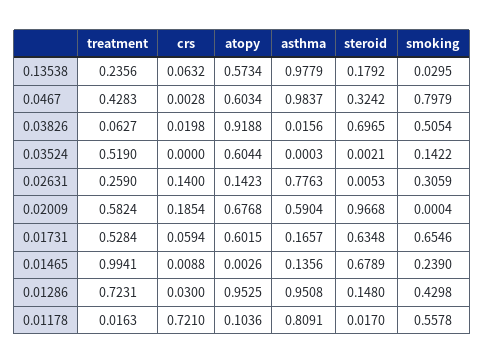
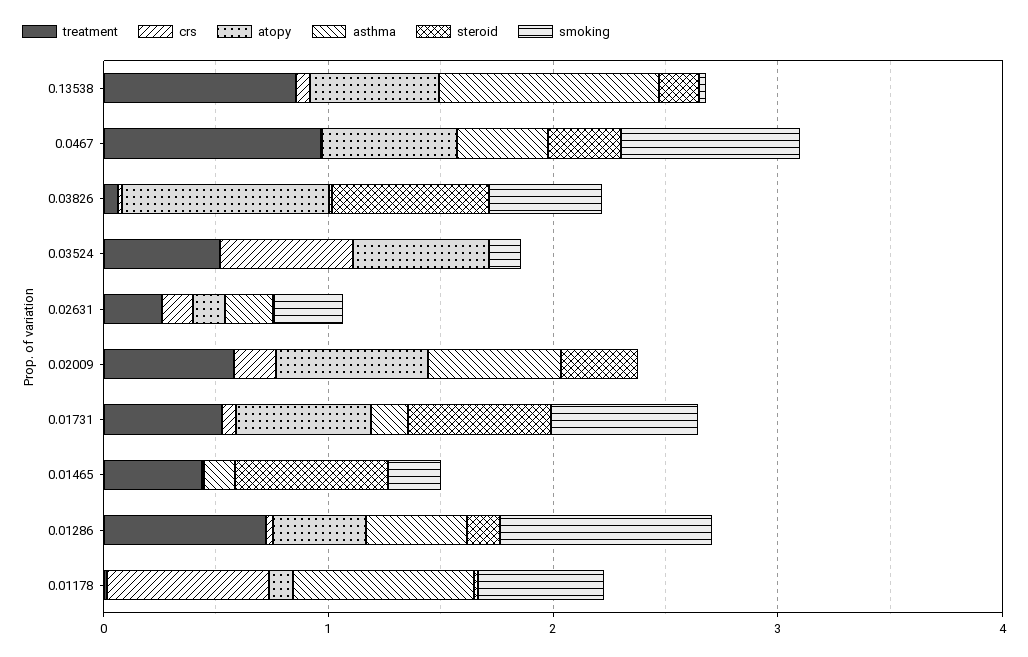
treatment, 0.13538: 0.2356 -> 0.8
treatment, 0.0467: 0.4283 -> 1
asthma, 0.0467: 0.9837 -> 0.4
crs, 0.03524: 0 -> 0.6
asthma, 0.02631: 0.7763 -> 0.2
steroid, 0.02009: 0.9668 -> 0.4
treatment, 0.01465: 0.9941 -> 0.4
atopy, 0.01286: 0.9525 -> 0.4
asthma, 0.01286: 0.9508 -> 0.4
smoking, 0.01286: 0.4298 -> 1

